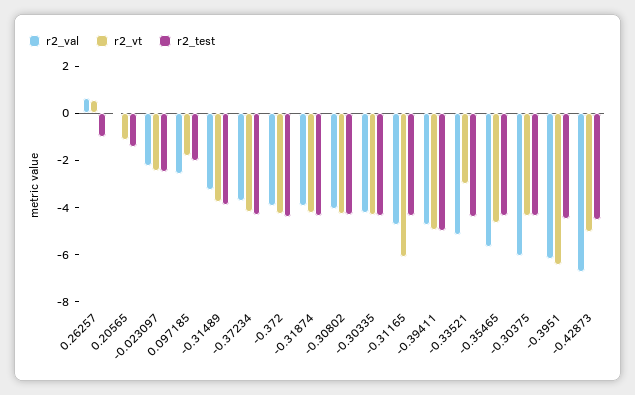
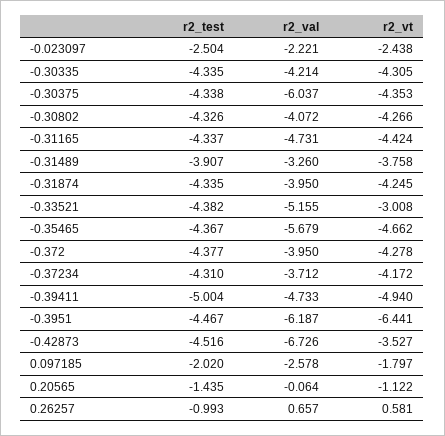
r2_vt, -0.31165: -6 -> -4.424
r2_vt, -0.42873: -5 -> -3.527

